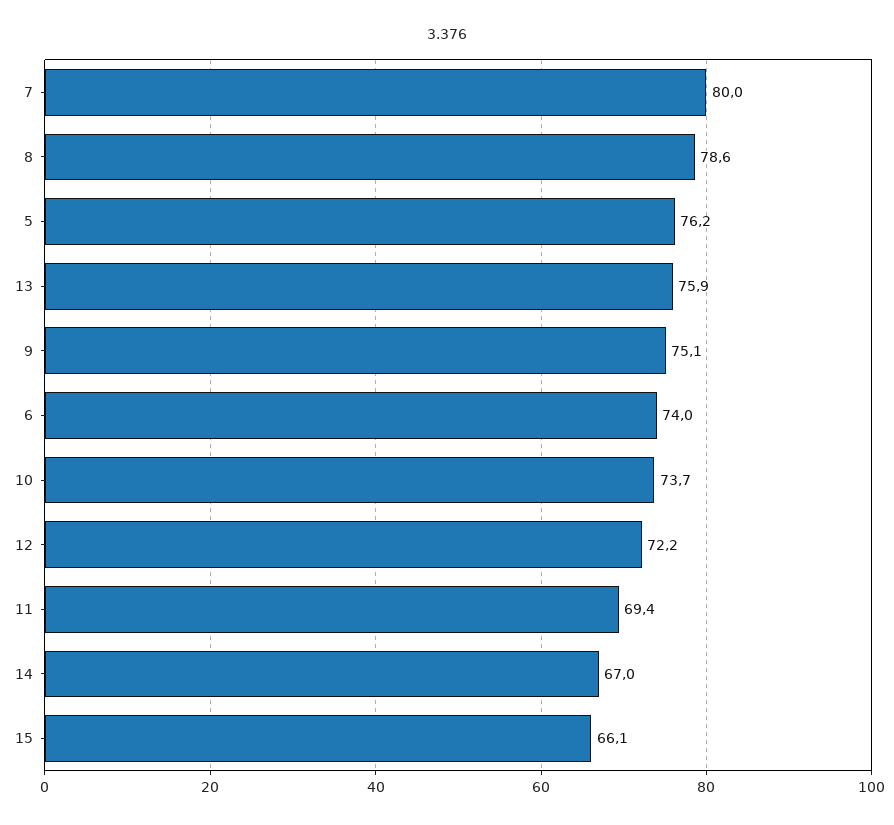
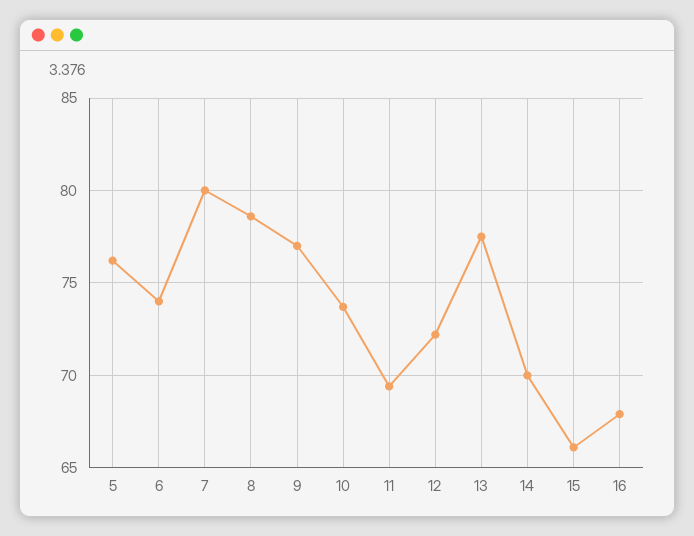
13: 75.9 -> 77.5
9: 75.1 -> 77
14: 67 -> 70
16: none -> 68

